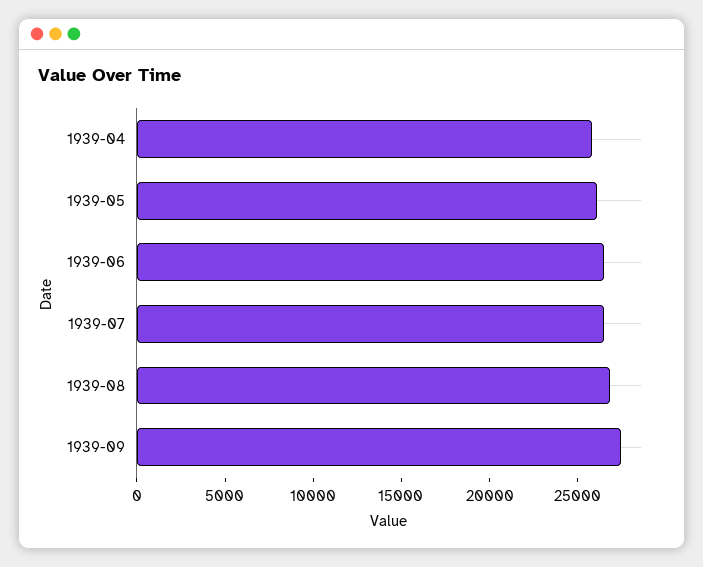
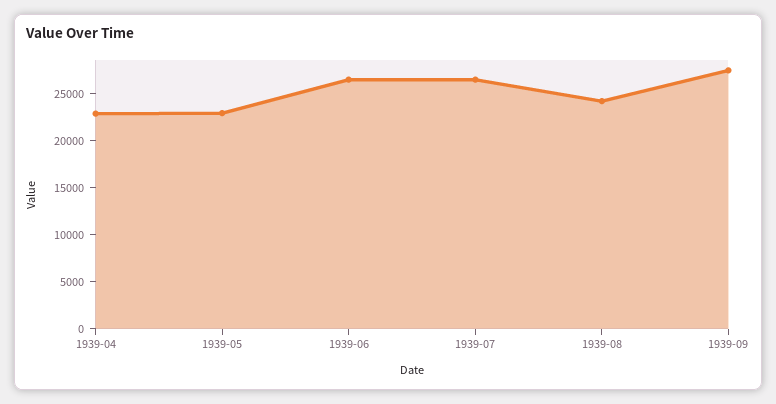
1939-04: 26000 -> 23000
1939-05: 26000 -> 23000
1939-08: 27000 -> 24000

